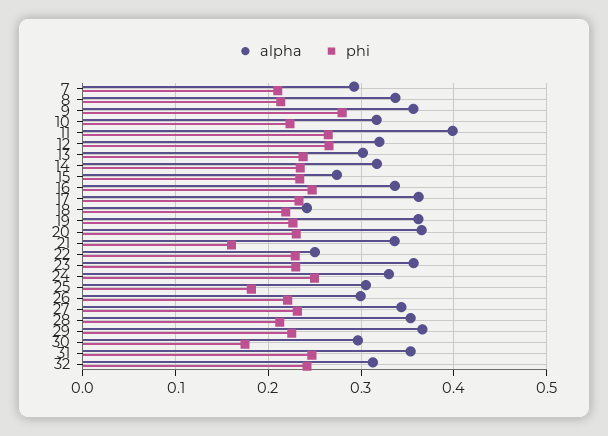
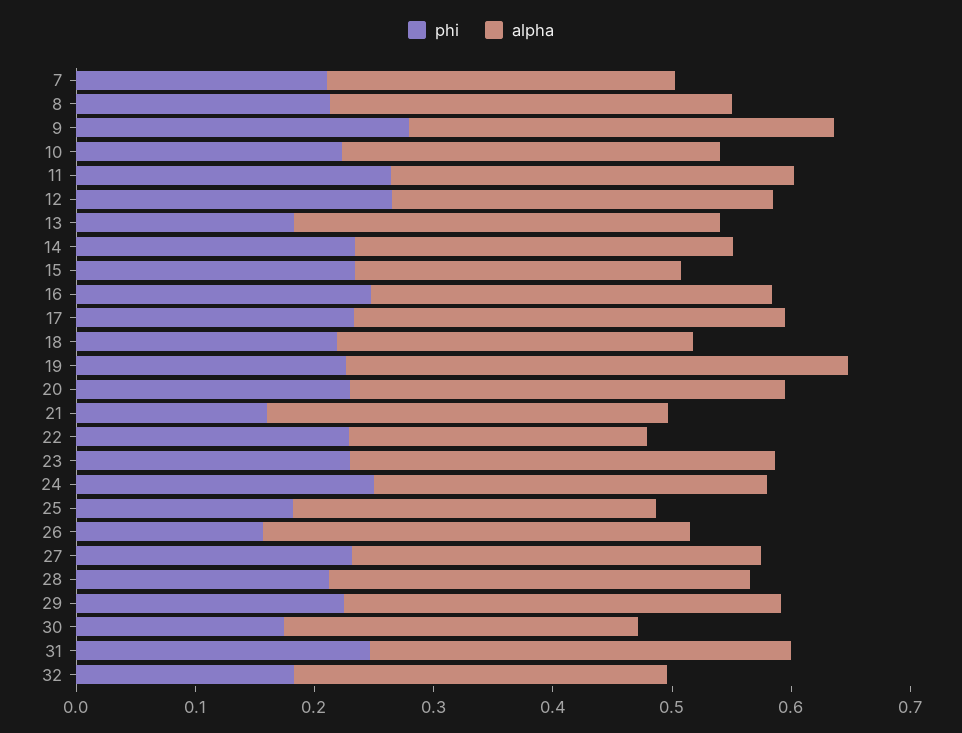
alpha, 11: 0.4 -> 0.34
alpha, 13: 0.3 -> 0.36
phi, 13: 0.24 -> 0.18
alpha, 18: 0.24 -> 0.3
alpha, 19: 0.36 -> 0.42
alpha, 26: 0.3 -> 0.36
phi, 26: 0.22 -> 0.16
phi, 32: 0.24 -> 0.18

